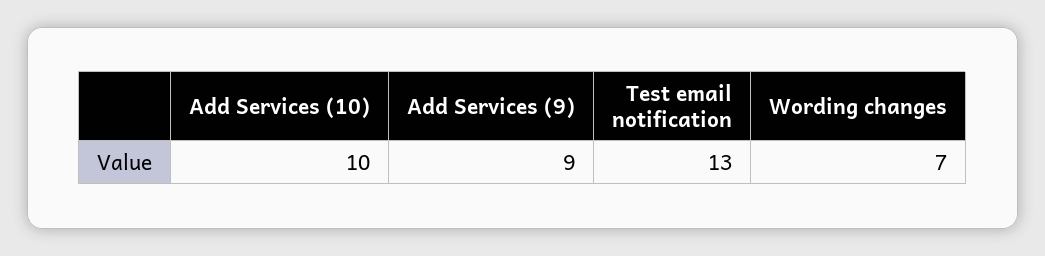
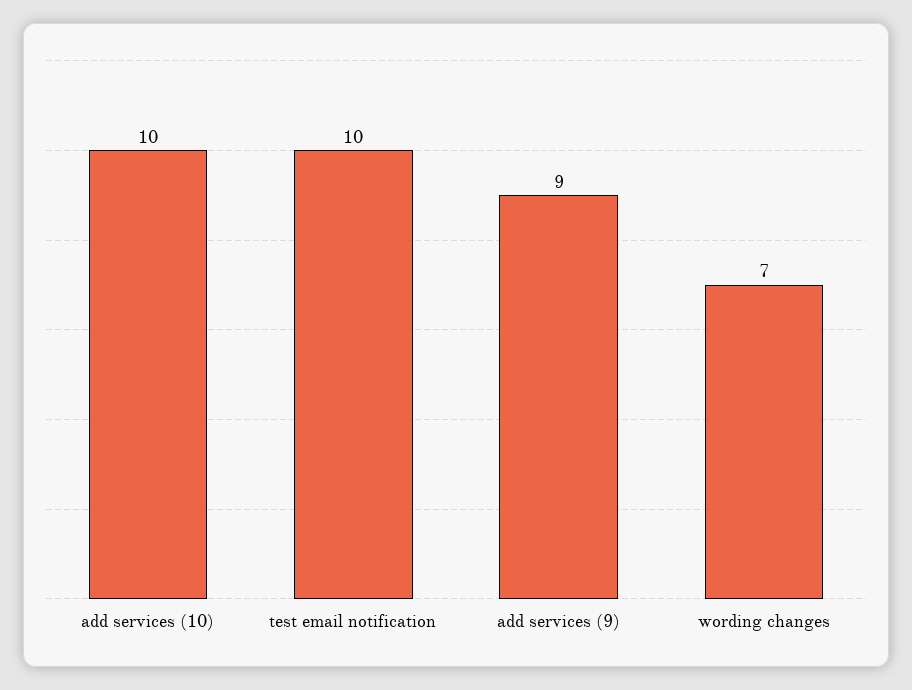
Test email notification: 13 -> 10

